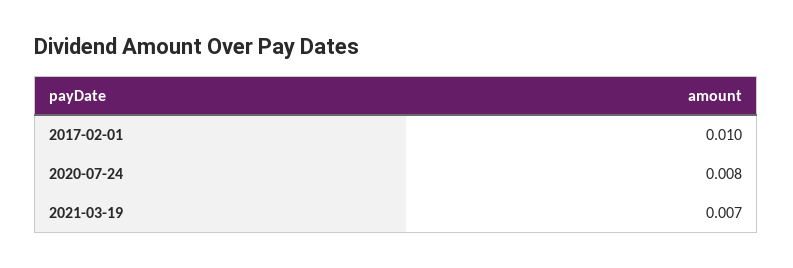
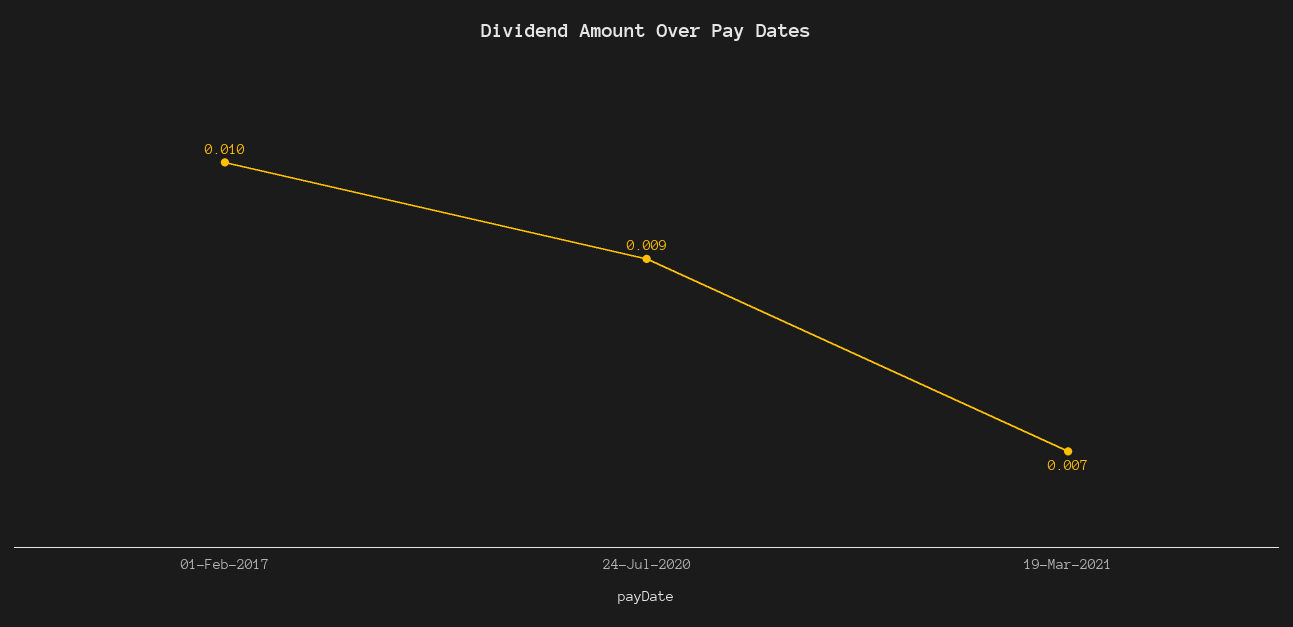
2020-07-24: 0.008 -> 0.009

